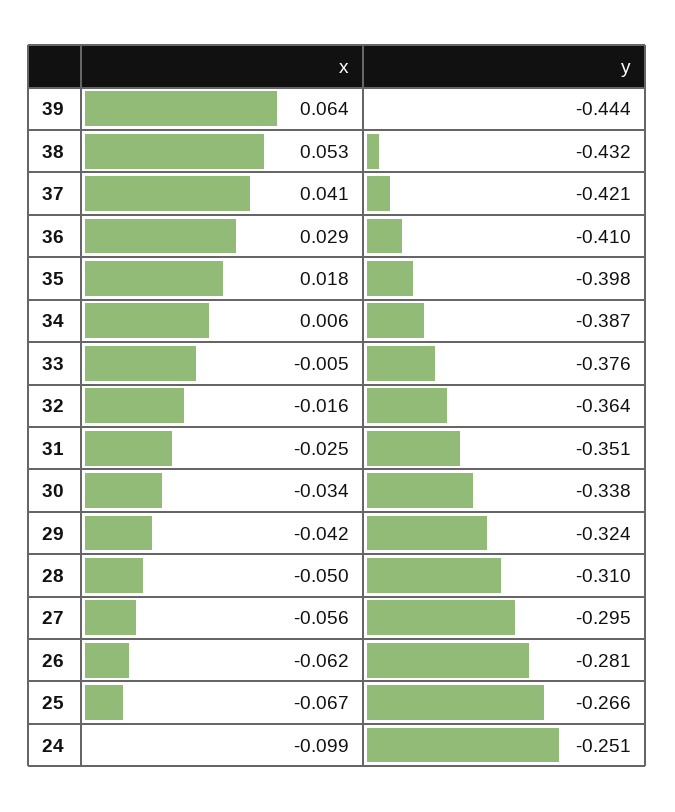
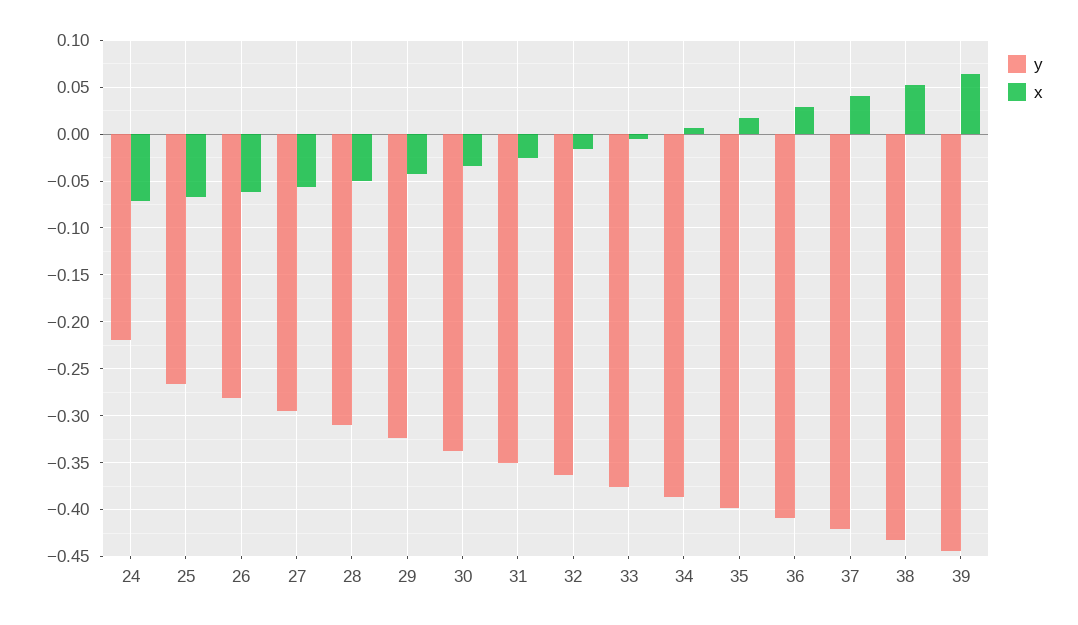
x, 24: -0.099 -> -0.07
y, 24: -0.251 -> -0.22

